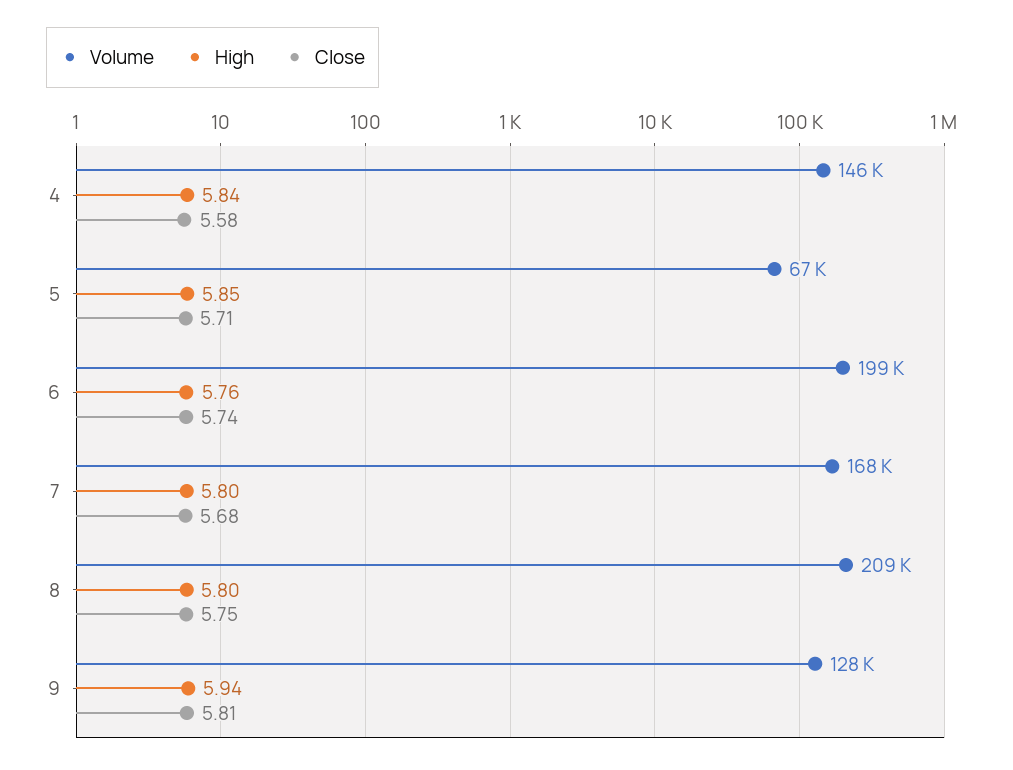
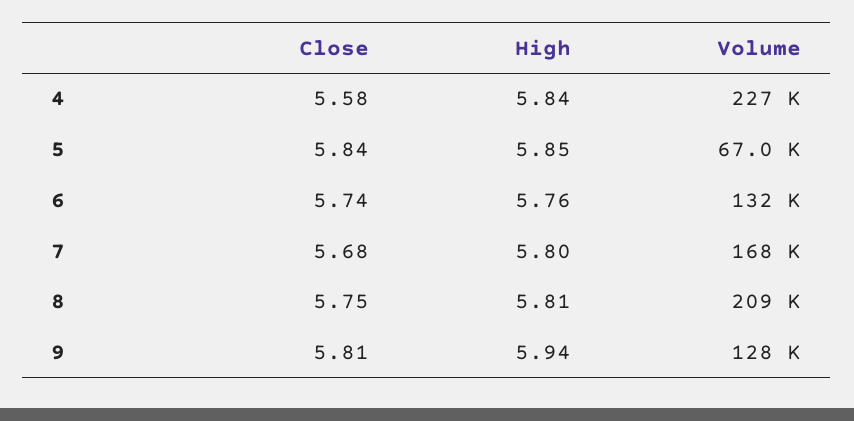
Volume, 4: 146000 -> 227000
Close, 5: 5.71 -> 5.84
Volume, 6: 199000 -> 132000
High, 8: 5.8 -> 5.81

